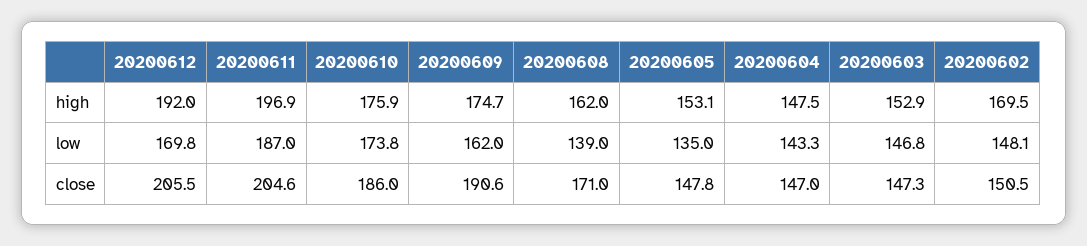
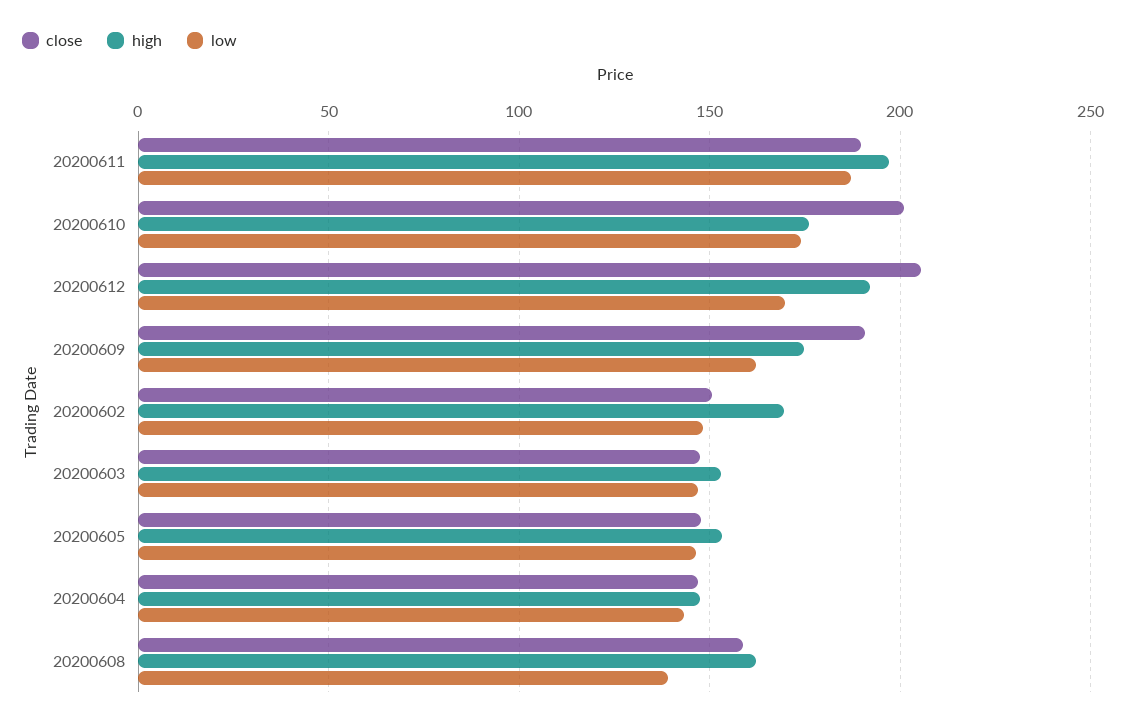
low, 20200605: 135 -> 145
close, 20200611: 204.6 -> 190
close, 20200610: 186 -> 200
close, 20200608: 171 -> 160

